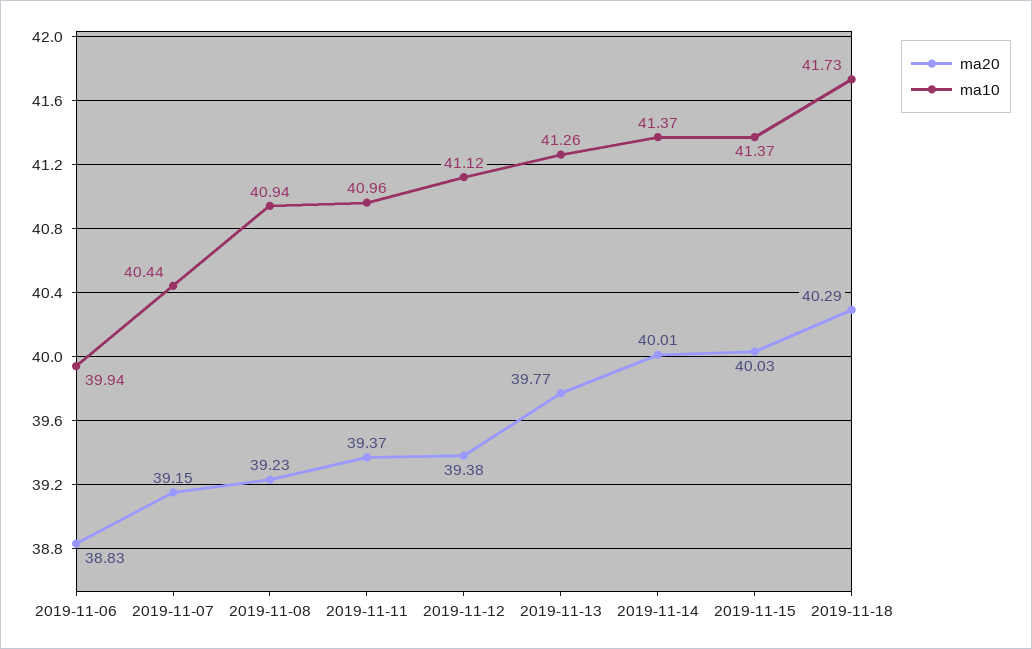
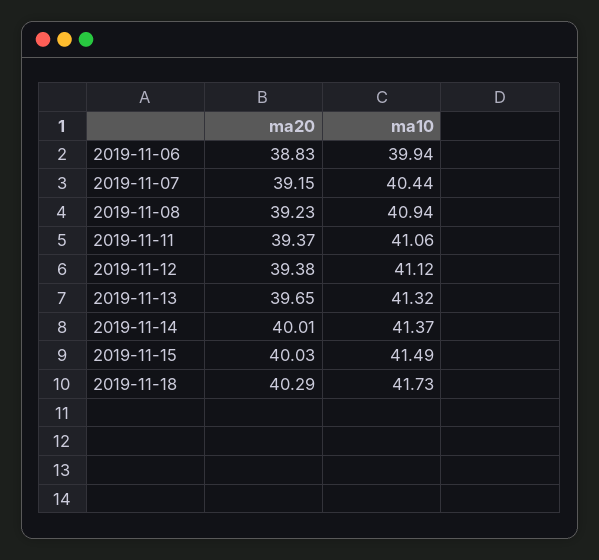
ma10, 2019-11-11: 40.96 -> 41.06
ma20, 2019-11-13: 39.77 -> 39.65
ma10, 2019-11-13: 41.26 -> 41.32
ma10, 2019-11-15: 41.37 -> 41.49

